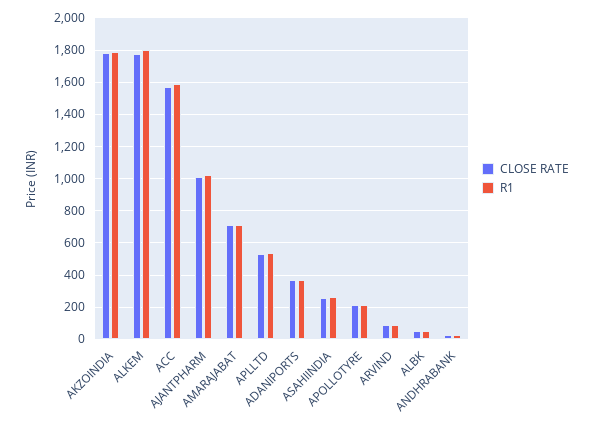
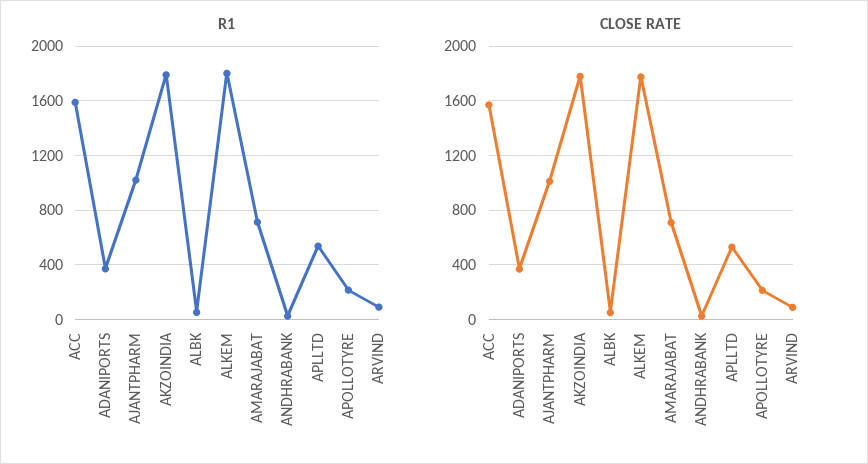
CLOSE RATE, ASAHIINDIA: 250 -> none
R1, ASAHIINDIA: 250 -> none

